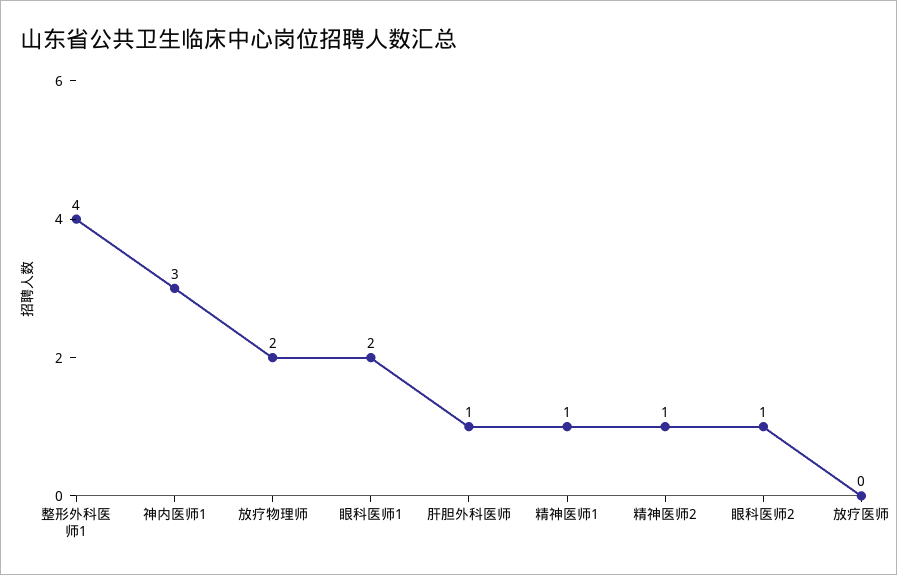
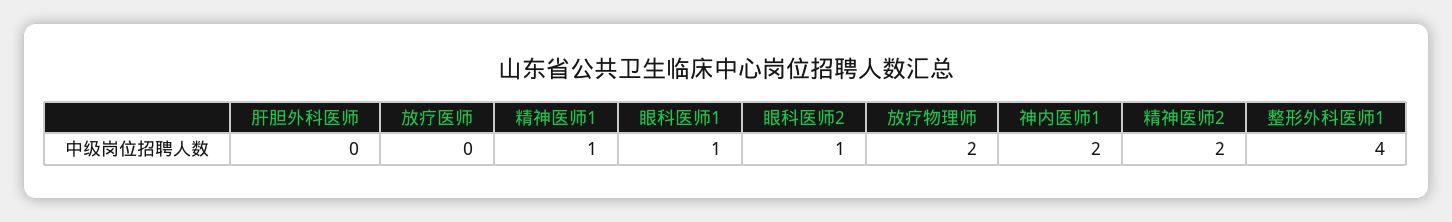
神内医师1: 3 -> 2
眼科医师1: 2 -> 1
肝胆外科医师: 1 -> 0
精神医师2: 1 -> 2

